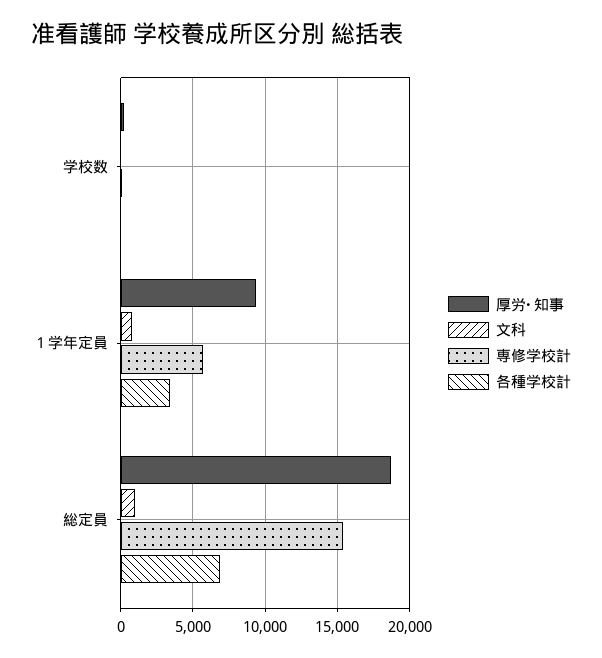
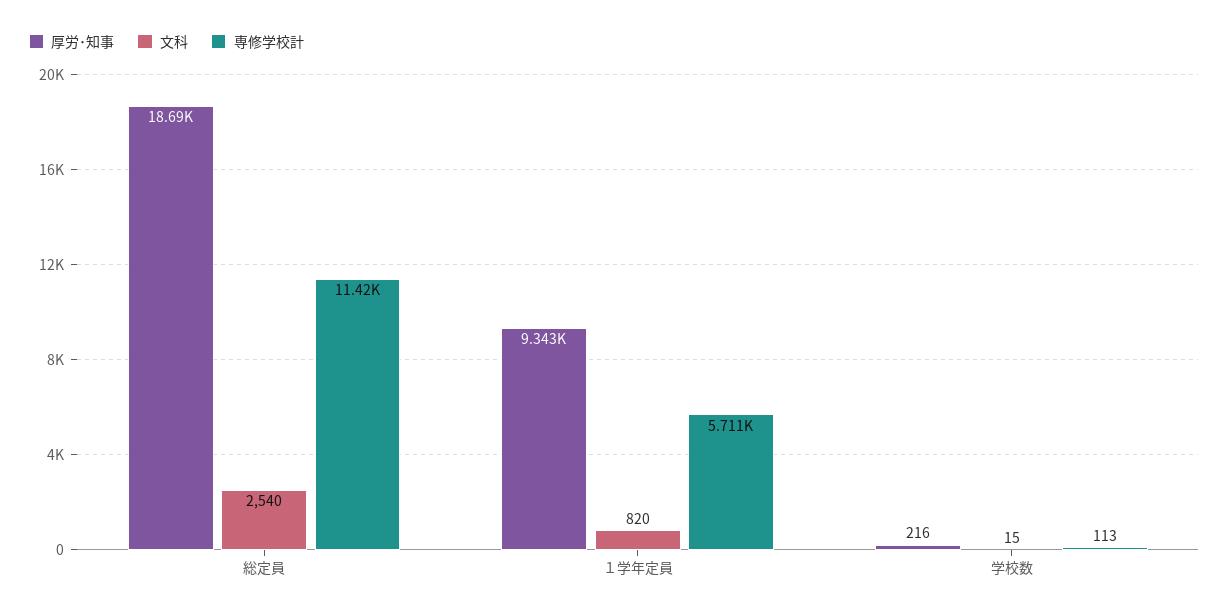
各種学校計, 学校数: 0 -> none
各種学校計, １学年定員: 3500 -> none
文科, 総定員: 1000 -> 2540
専修学校計, 総定員: 15500 -> 11420
各種学校計, 総定員: 7000 -> none

